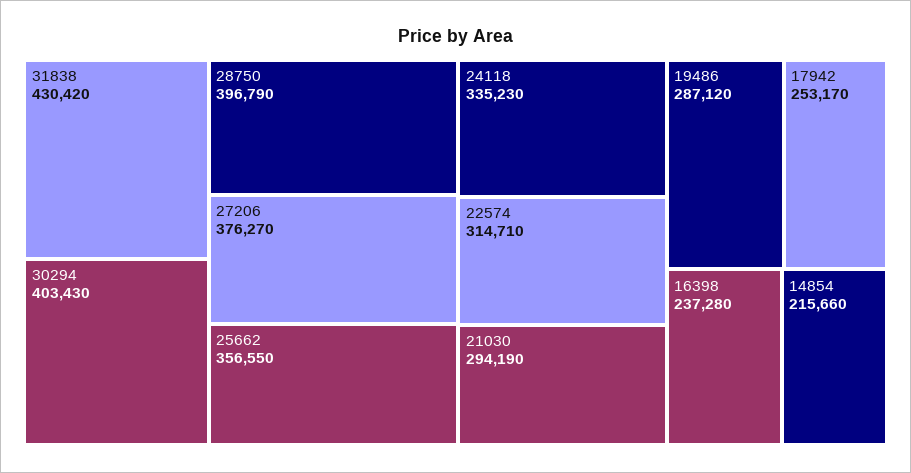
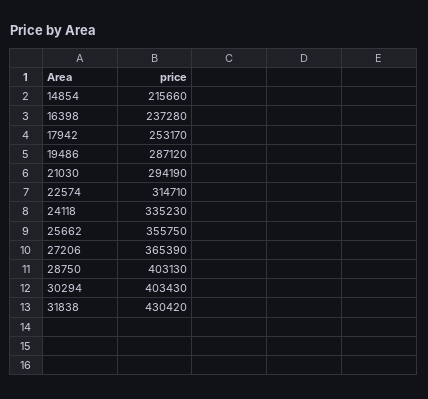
28750: 396790 -> 403130
27206: 376270 -> 365390
25662: 356550 -> 355750

